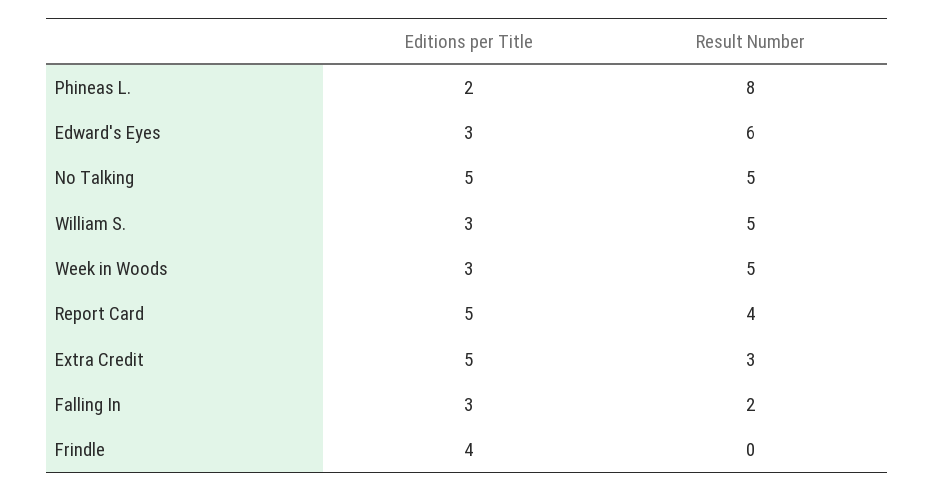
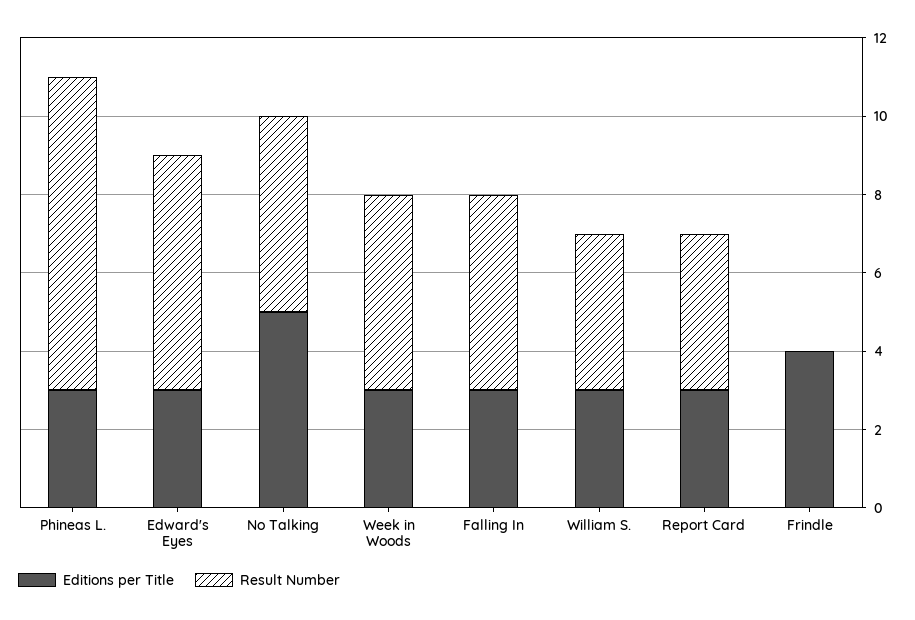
Editions per Title, Phineas L.: 2 -> 3
Result Number, William S.: 5 -> 4
Editions per Title, Report Card: 5 -> 3
Editions per Title, Extra Credit: 5 -> none
Result Number, Extra Credit: 3 -> none
Result Number, Falling In: 2 -> 5

